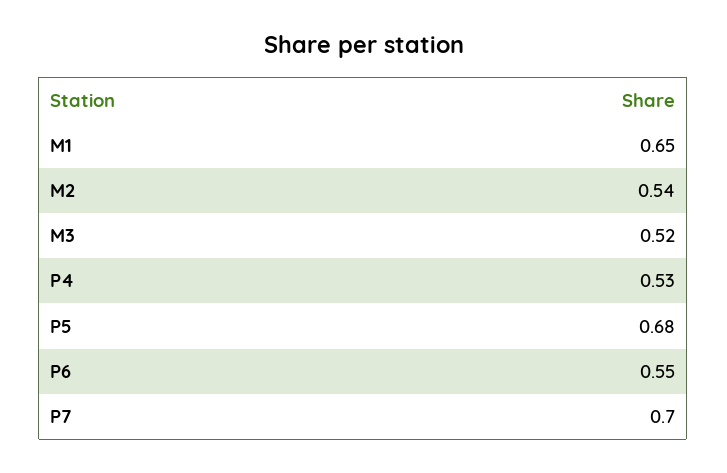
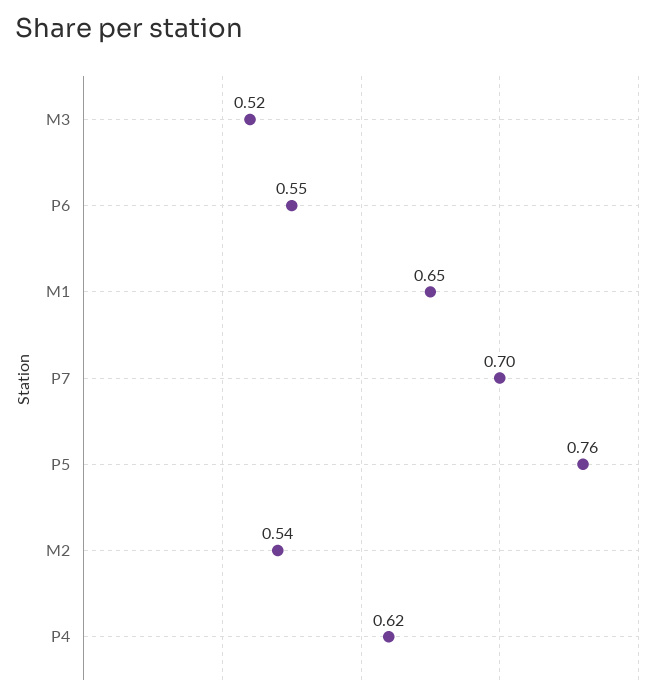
P4: 0.53 -> 0.62
P5: 0.68 -> 0.76

